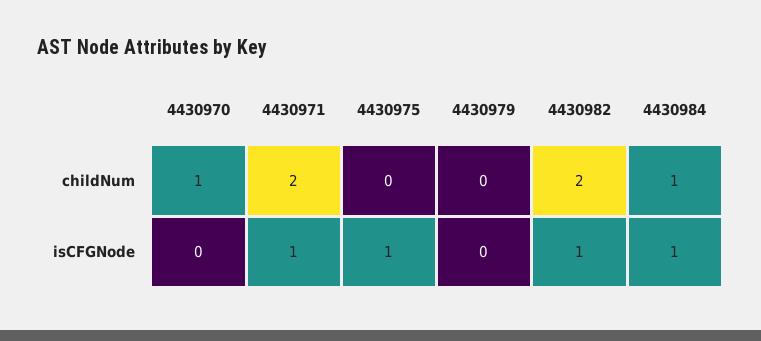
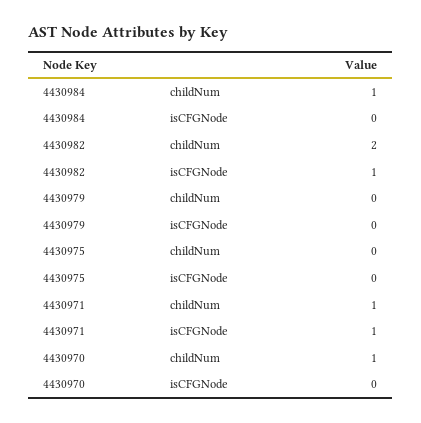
4430971, childNum: 2 -> 1
4430975, isCFGNode: 1 -> 0
4430984, isCFGNode: 1 -> 0

